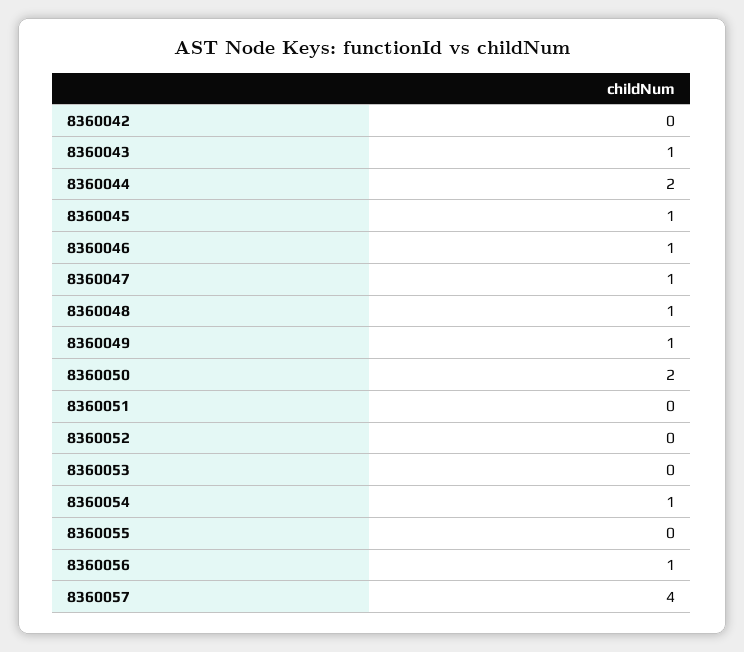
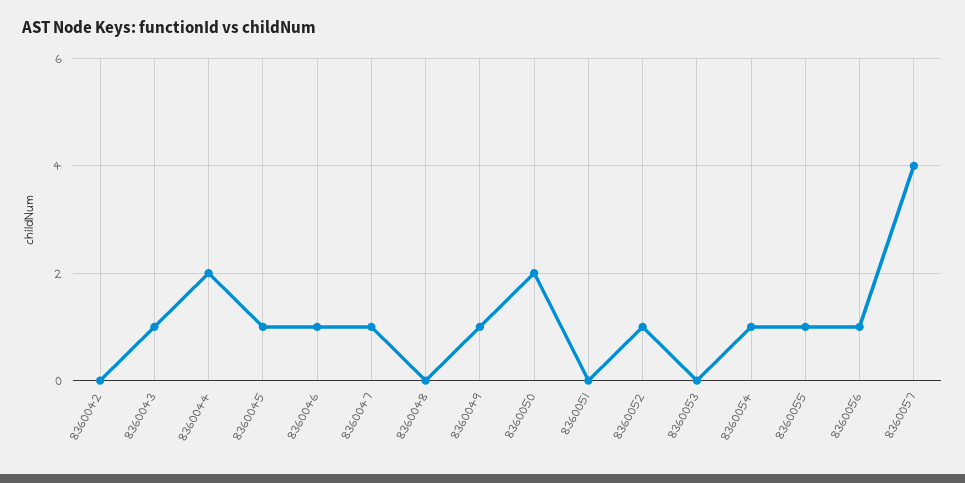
8360048: 1 -> 0
8360052: 0 -> 1
8360055: 0 -> 1

